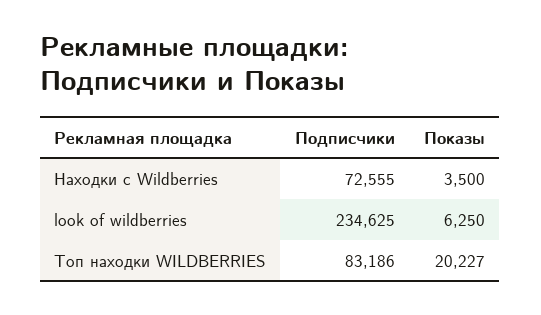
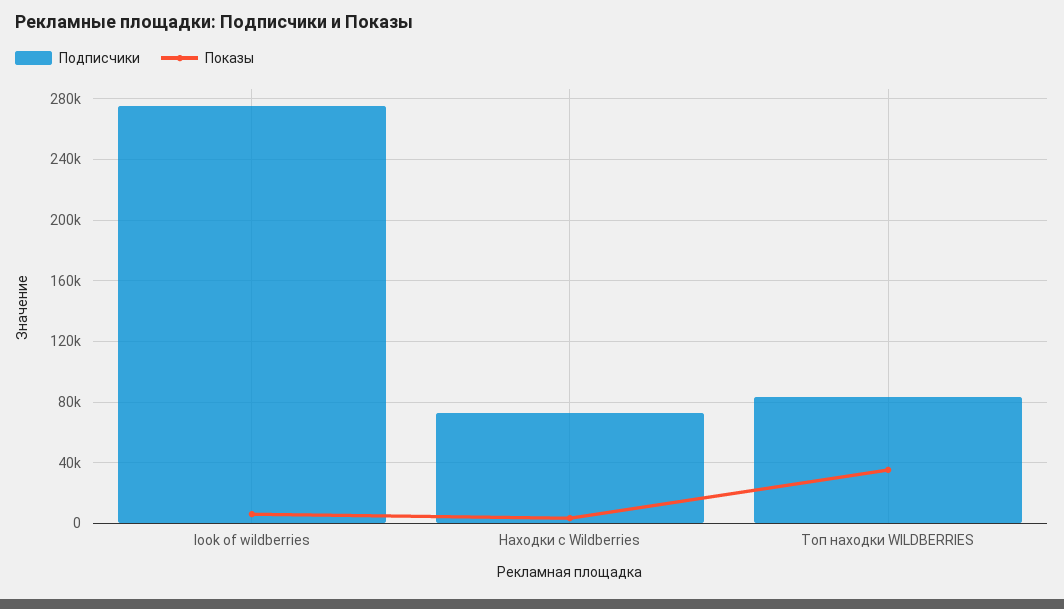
Подписчики, look of wildberries: 234625 -> 275000
Показы, Топ находки WILDBERRIES: 20227 -> 35000

